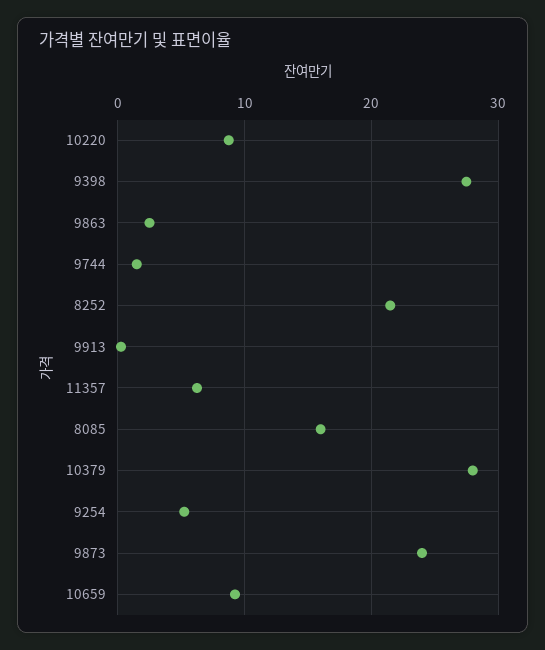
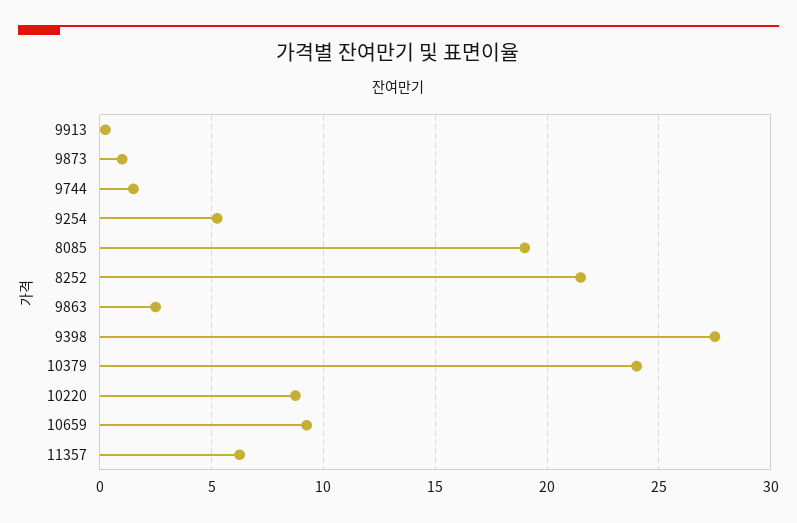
8085: 16 -> 19
10379: 28 -> 24
9873: 24 -> 1

